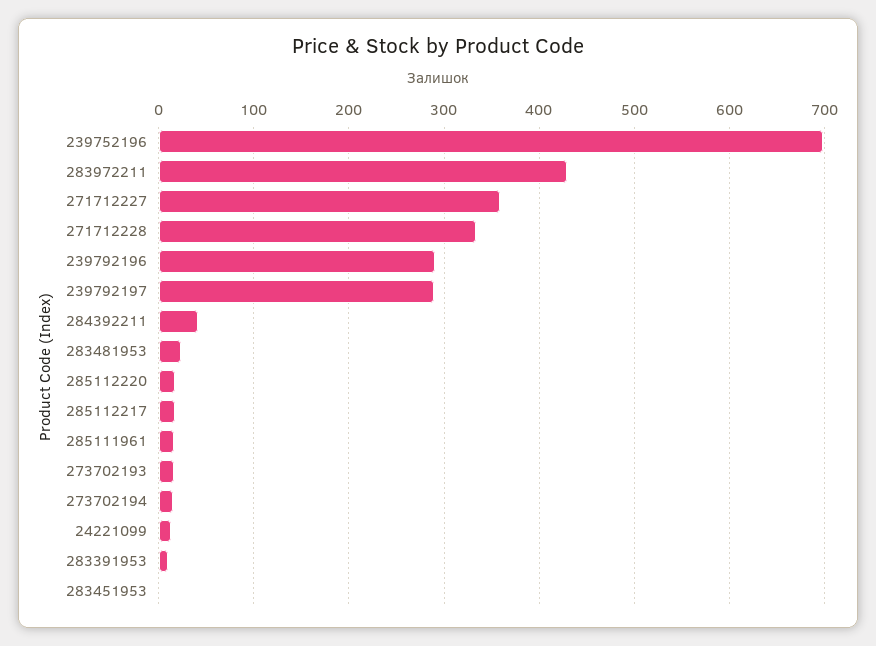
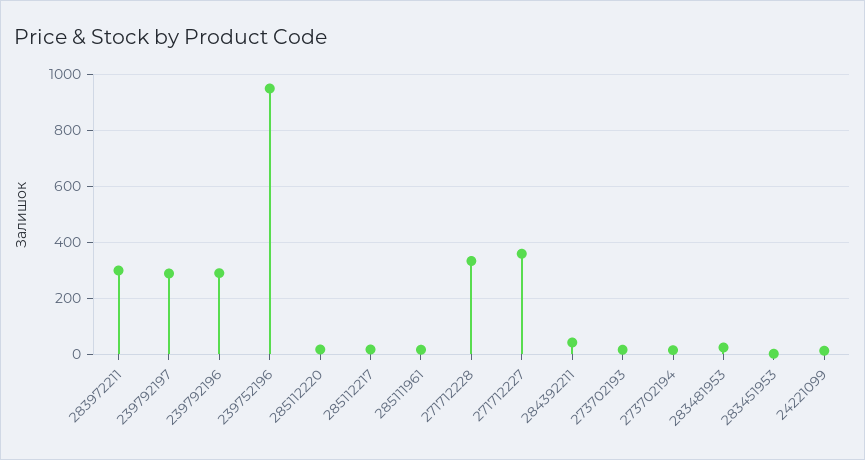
239752196: 700 -> 950
283972211: 430 -> 300
283391953: 10 -> none

